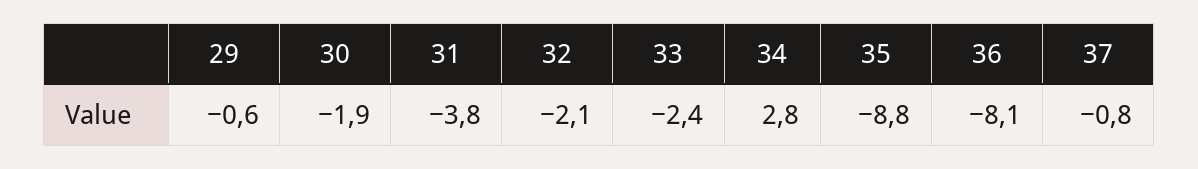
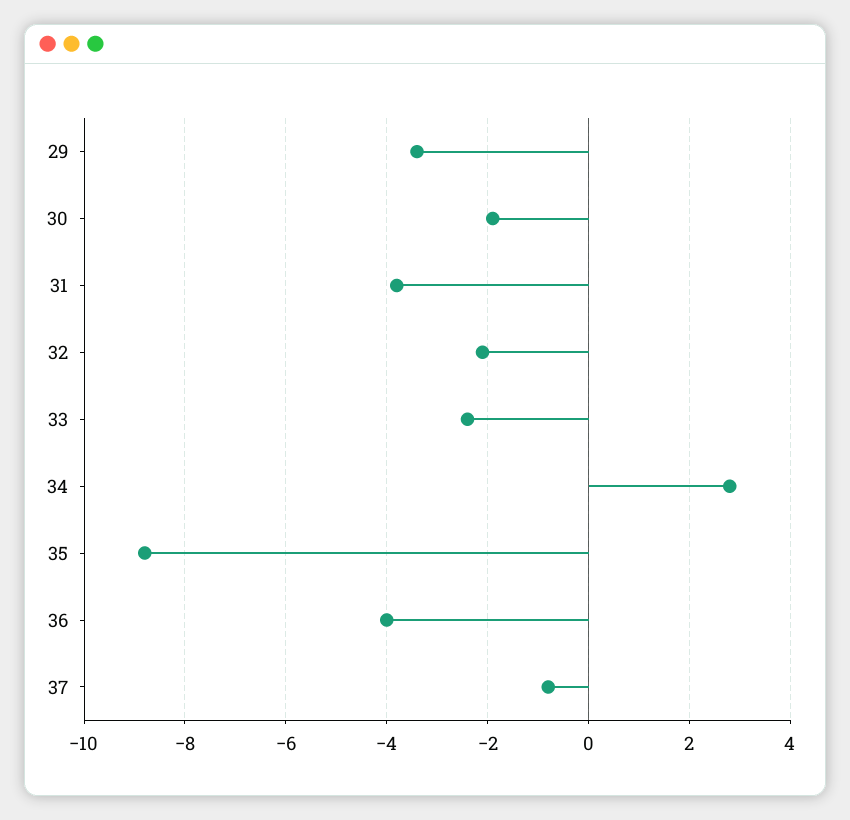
29: -0.6 -> -3.5
36: -8.1 -> -4

